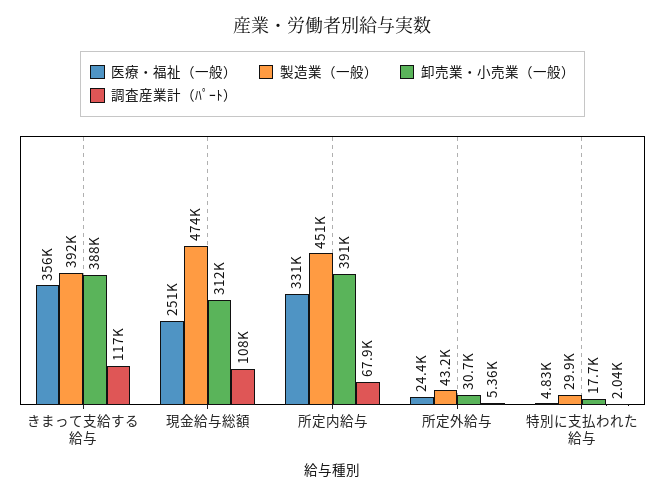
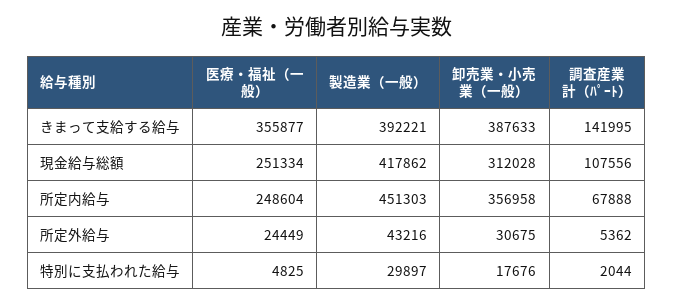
調査産業計（ﾊﾟｰﾄ）, きまって支給する給与: 117000 -> 141995
製造業（一般）, 現金給与総額: 474000 -> 417862
医療・福祉（一般）, 所定内給与: 331000 -> 248604
卸売業・小売業（一般）, 所定内給与: 391000 -> 356958

